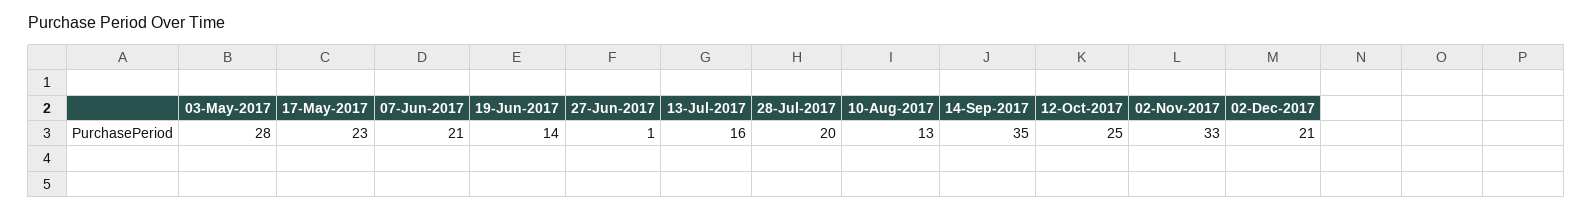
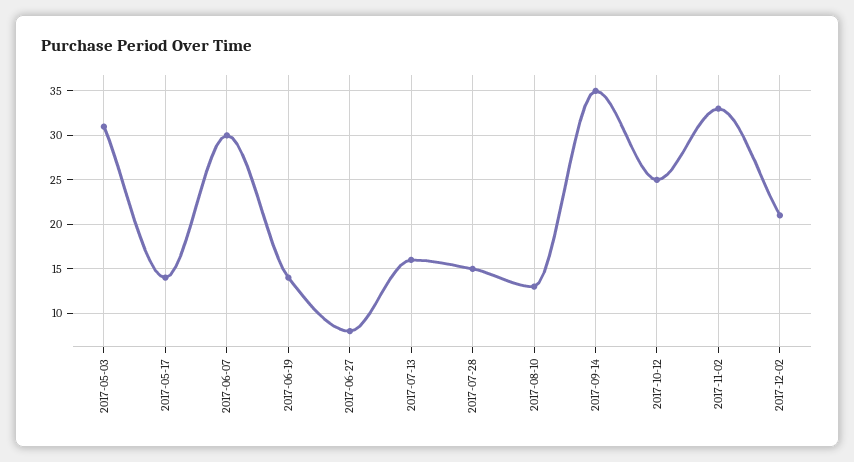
03-May-2017: 28 -> 31
17-May-2017: 23 -> 14
07-Jun-2017: 21 -> 30
27-Jun-2017: 1 -> 8
28-Jul-2017: 20 -> 15

